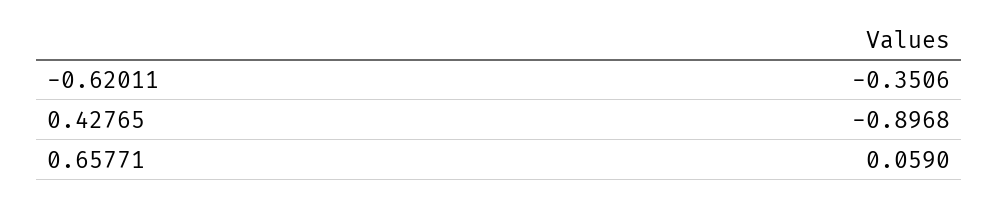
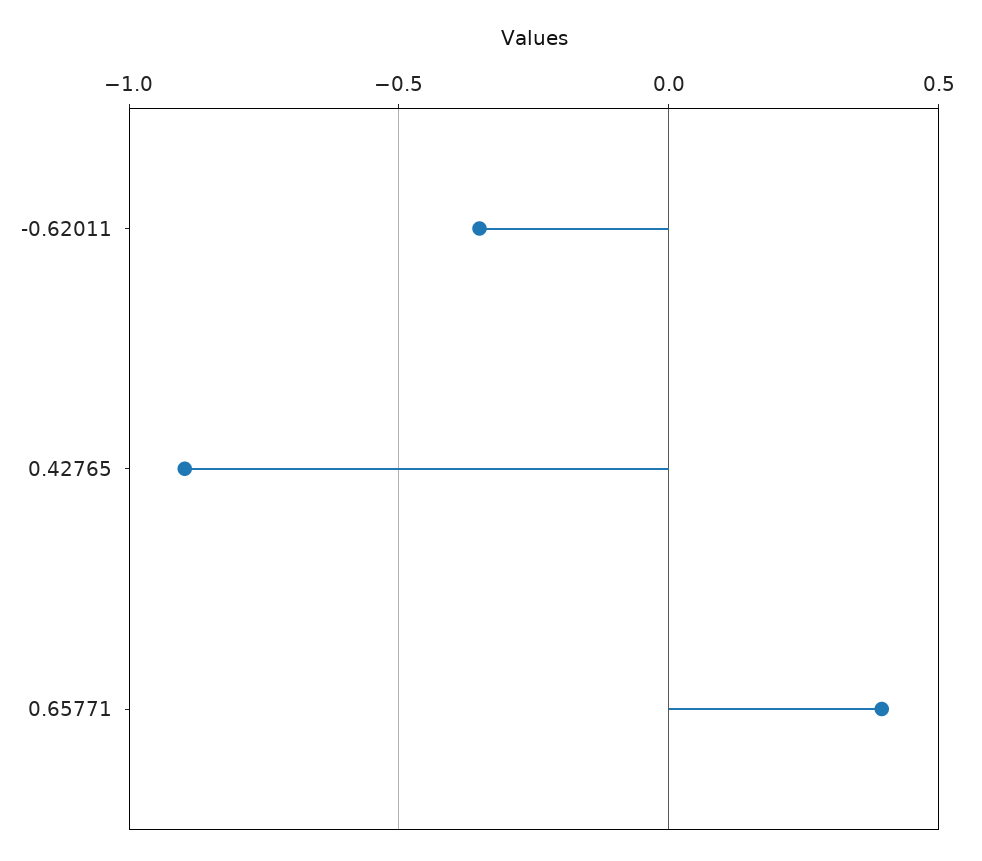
0.65771: 0.059 -> 0.4

